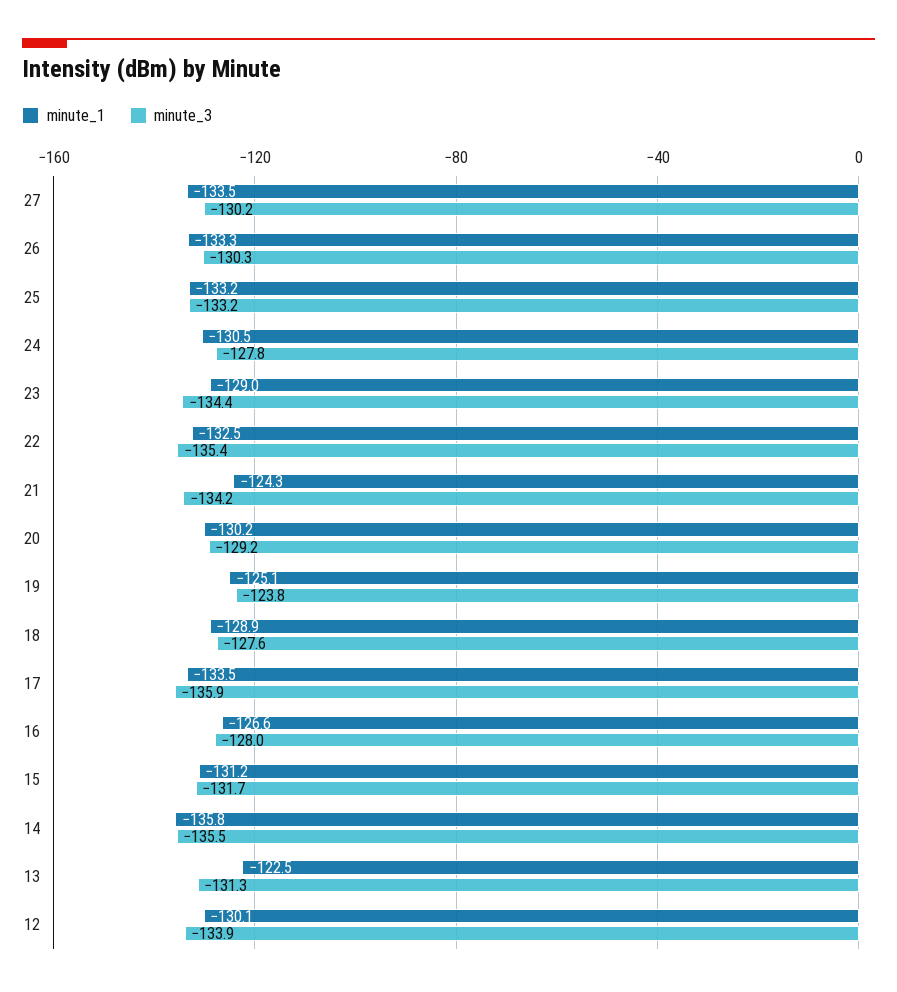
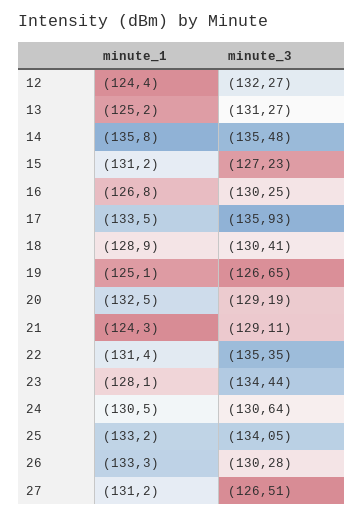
minute_1, 27: -133.5 -> -131.2
minute_3, 27: -130.2 -> -126.51
minute_3, 25: -133.2 -> -134.05
minute_3, 24: -127.8 -> -130.64
minute_1, 23: -129 -> -128.1
minute_1, 22: -132.5 -> -131.4
minute_3, 21: -134.2 -> -129.11
minute_1, 20: -130.2 -> -132.5
minute_3, 19: -123.8 -> -126.65
minute_3, 18: -127.6 -> -130.41
minute_1, 16: -126.6 -> -126.8
minute_3, 16: -128 -> -130.25
minute_3, 15: -131.7 -> -127.23
minute_1, 13: -122.5 -> -125.2
minute_1, 12: -130.1 -> -124.4
minute_3, 12: -133.9 -> -132.27

